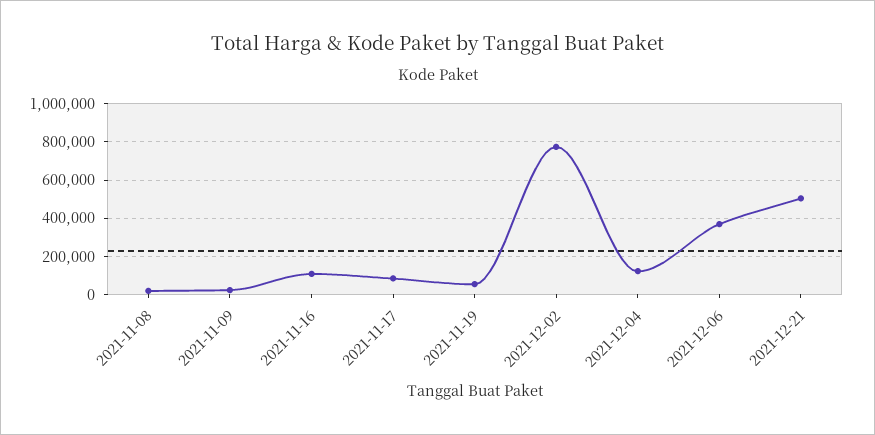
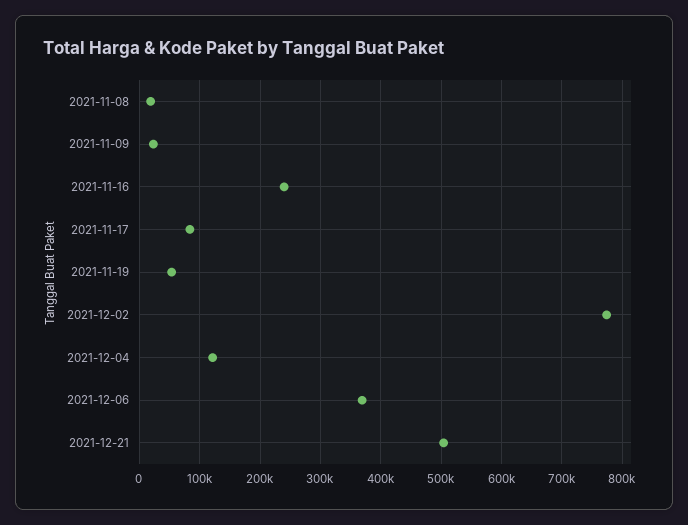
2021-11-16: 100000 -> 240000

